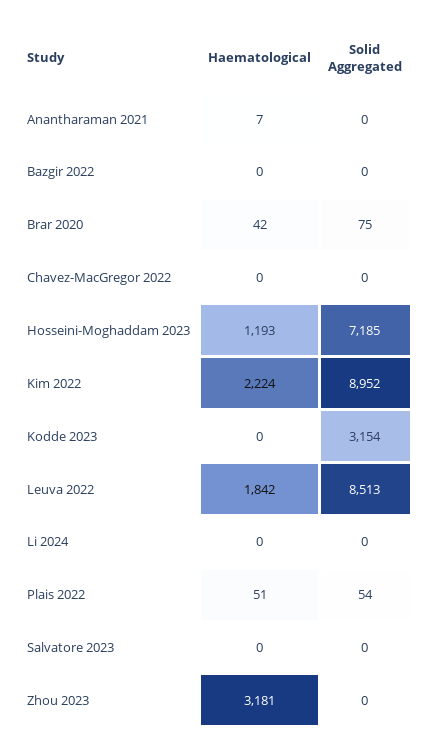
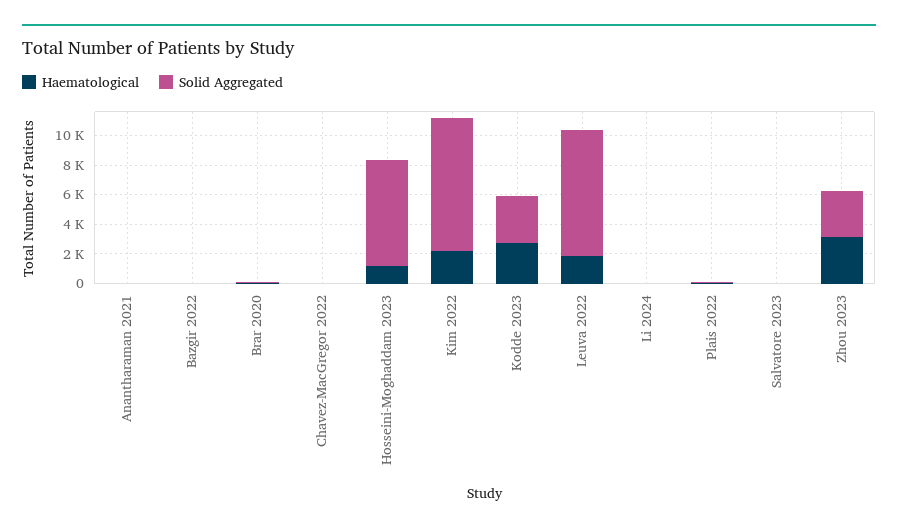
Haematological, Kodde 2023: 0 -> 3000
Solid Aggregated, Zhou 2023: 0 -> 3000

